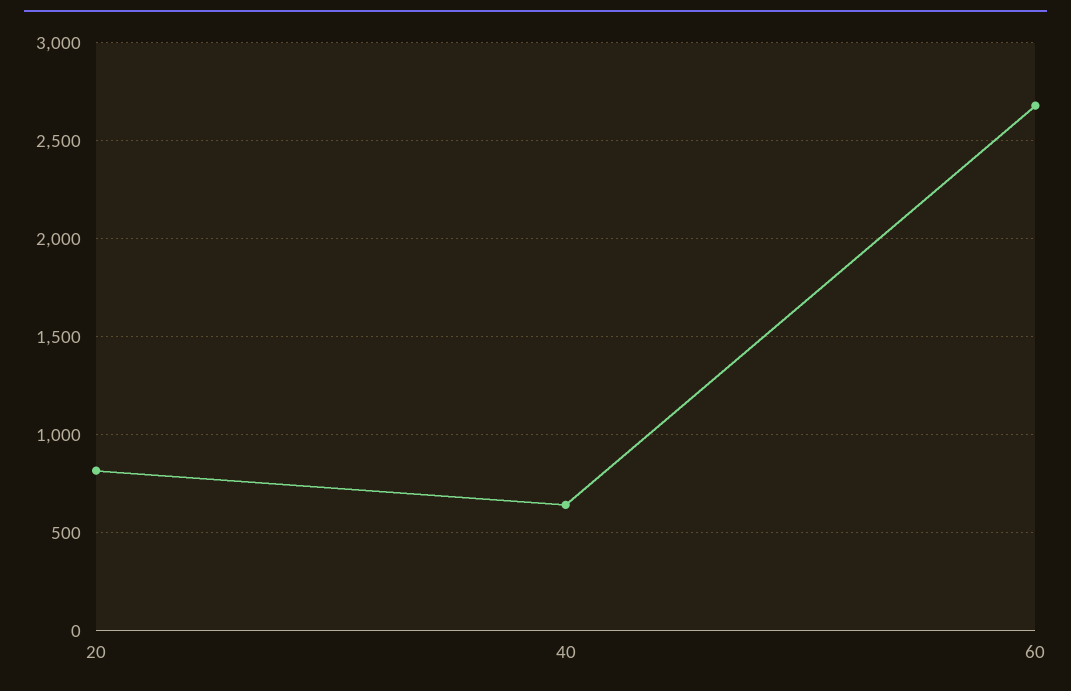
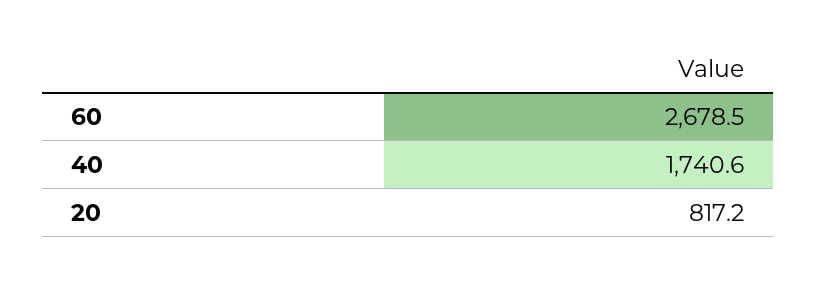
40: 650 -> 1740.6

